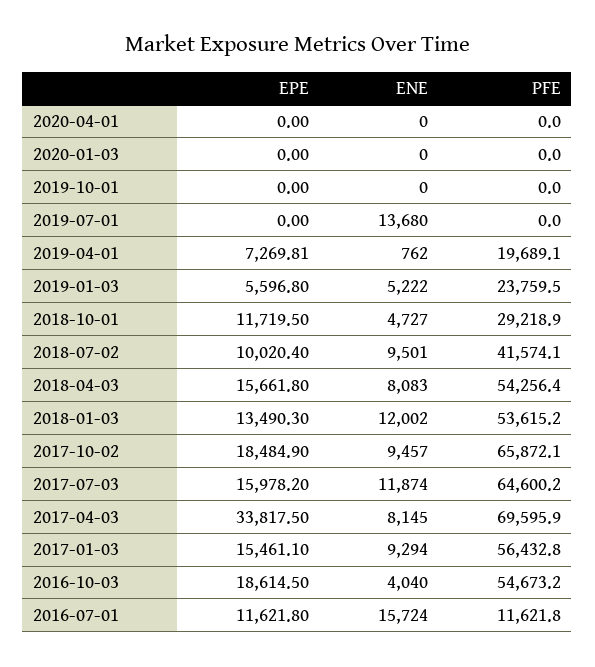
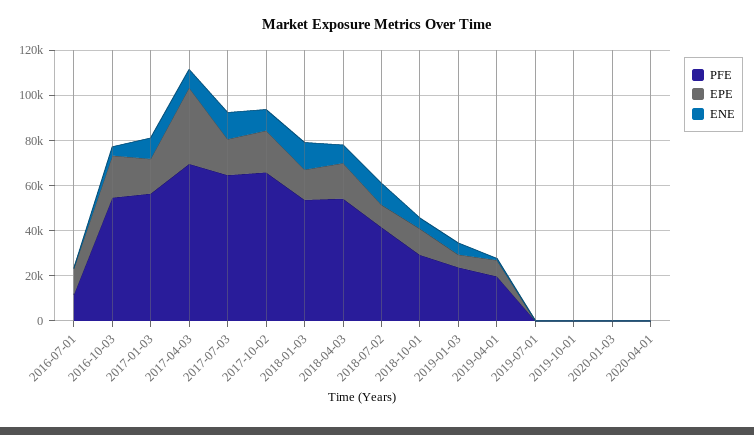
ENE, 2019-07-01: 13680 -> 0
ENE, 2016-07-01: 15724 -> 0

